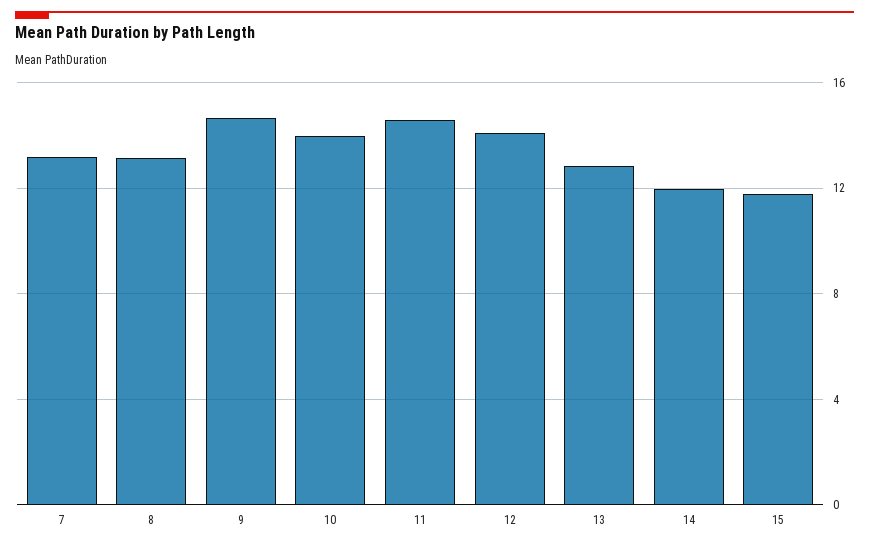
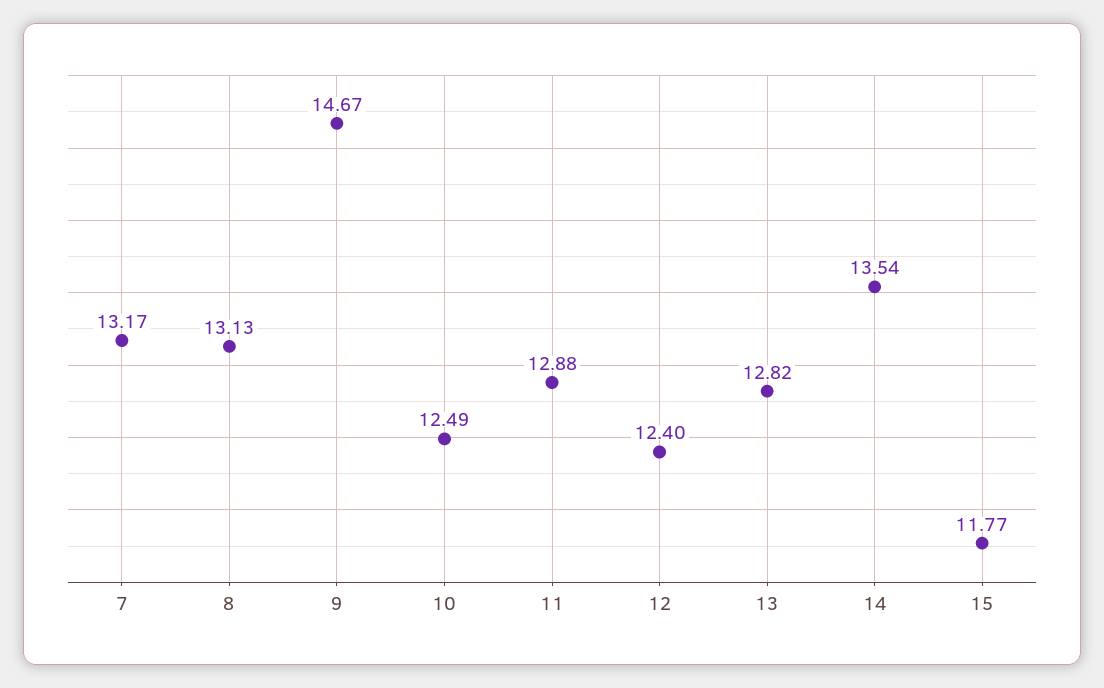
10: 14 -> 12.49
11: 14.5 -> 12.88
12: 14 -> 12.4
14: 12 -> 13.54

